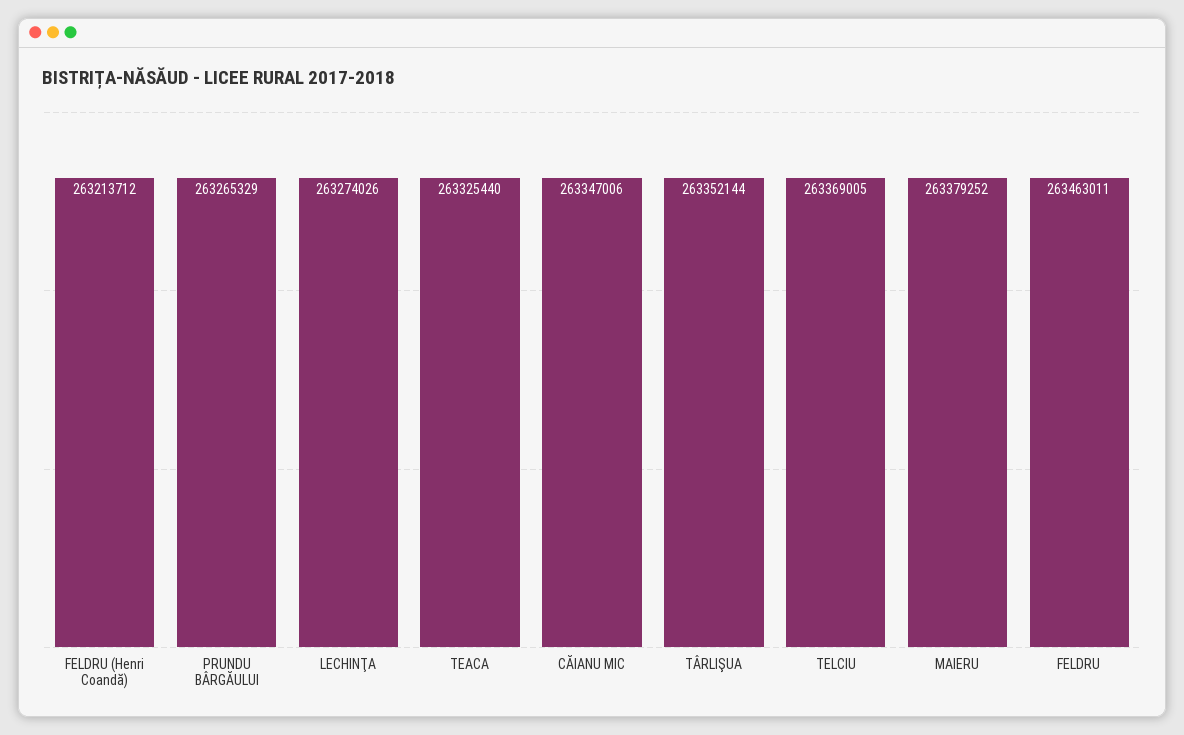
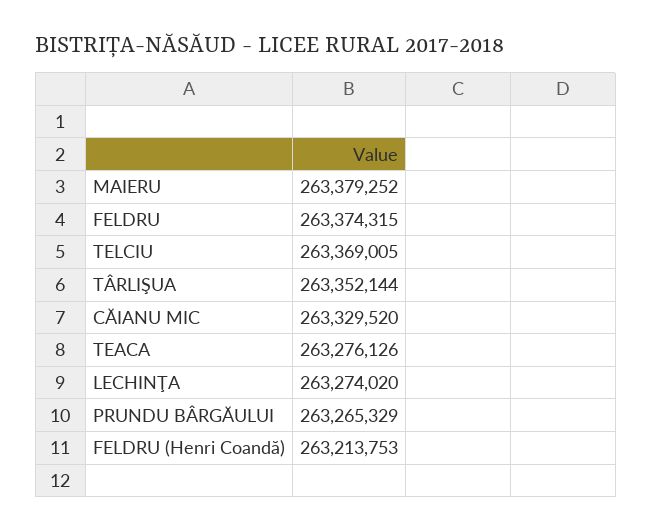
FELDRU (Henri Coandă): 263213712 -> 263213753
LECHINŢA: 263274026 -> 263274020
TEACA: 263325440 -> 263276126
CĂIANU MIC: 263347006 -> 263329520
FELDRU: 263463011 -> 263374315

